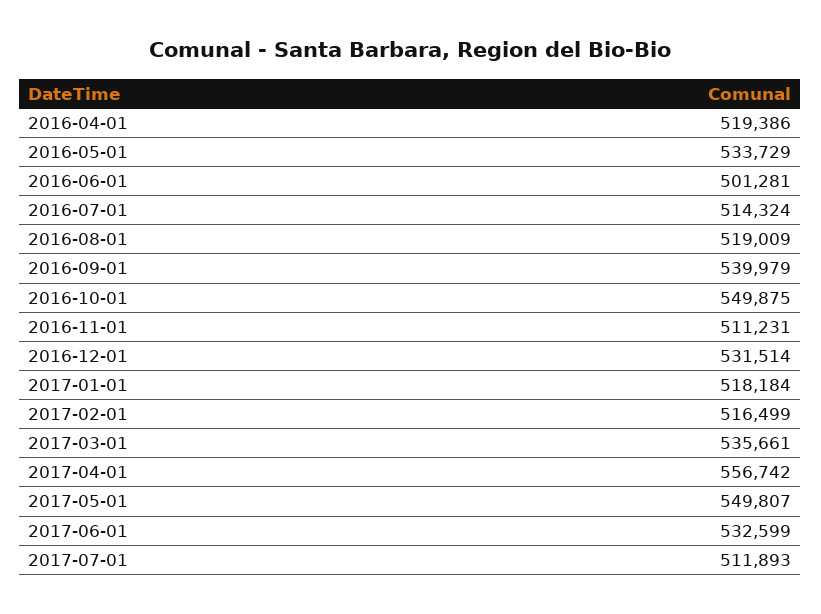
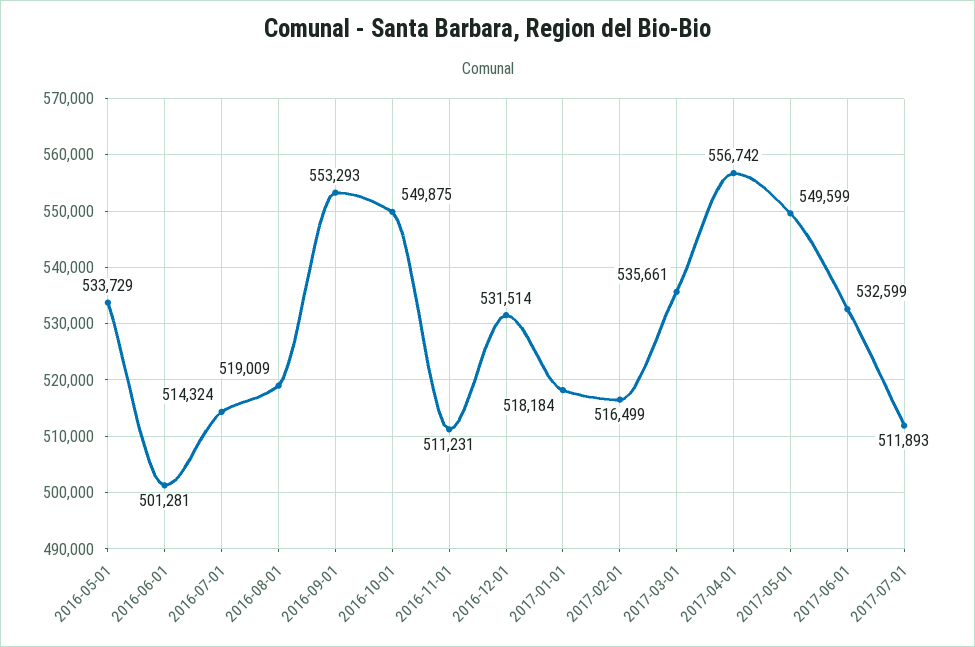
2016-04-01: 519386 -> none
2016-09-01: 539979 -> 553293
2017-05-01: 549807 -> 549599

